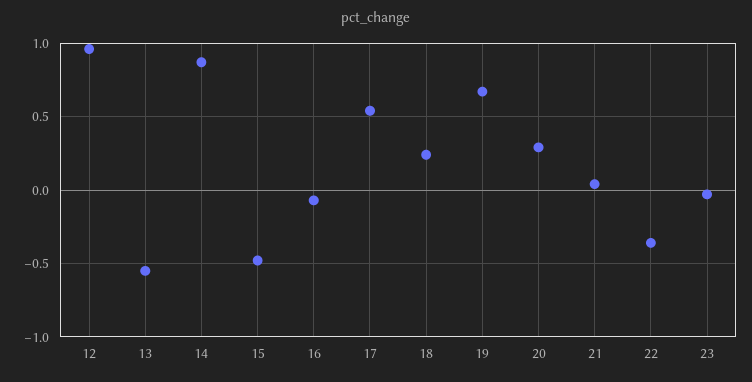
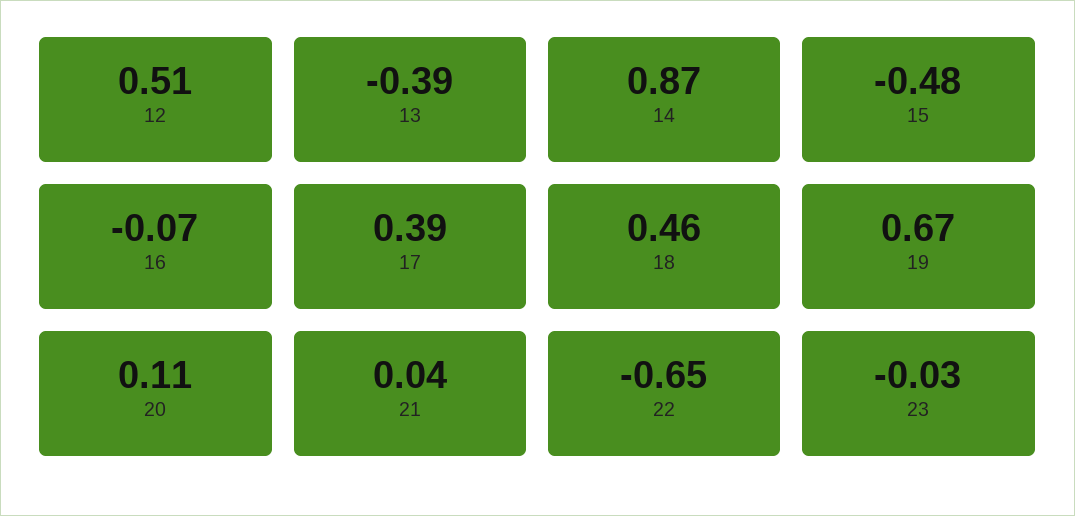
12: 0.95 -> 0.51
13: -0.55 -> -0.39
17: 0.55 -> 0.39
18: 0.25 -> 0.46
20: 0.3 -> 0.11
22: -0.35 -> -0.65

